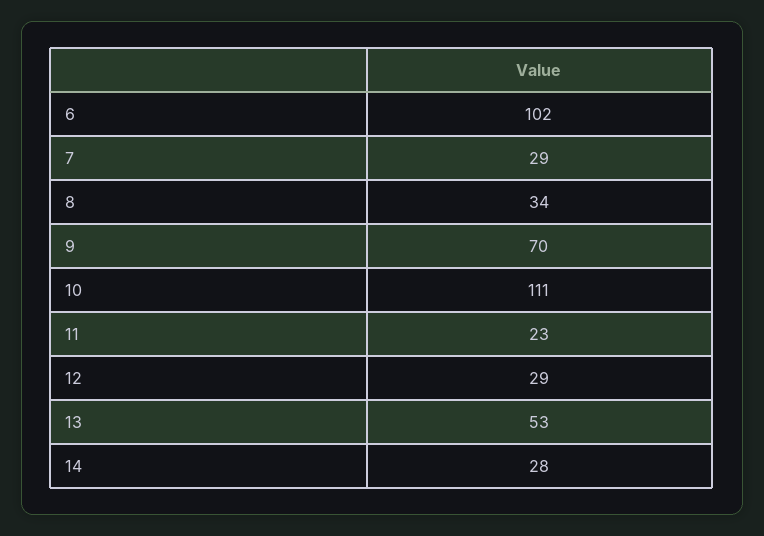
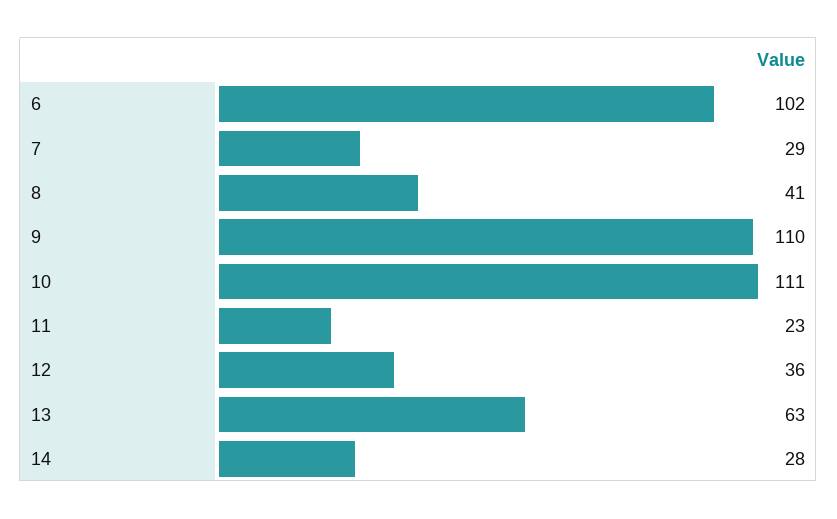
8: 34 -> 41
9: 70 -> 110
12: 29 -> 36
13: 53 -> 63

